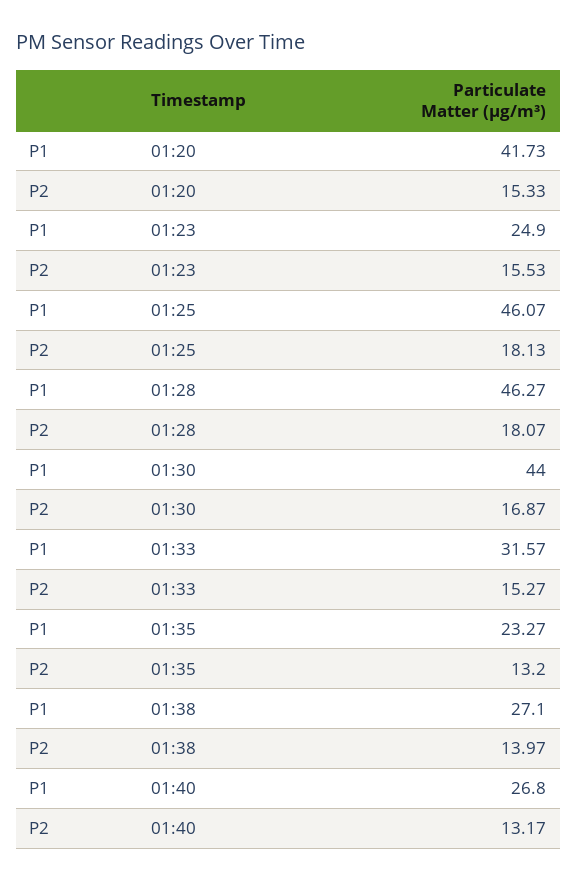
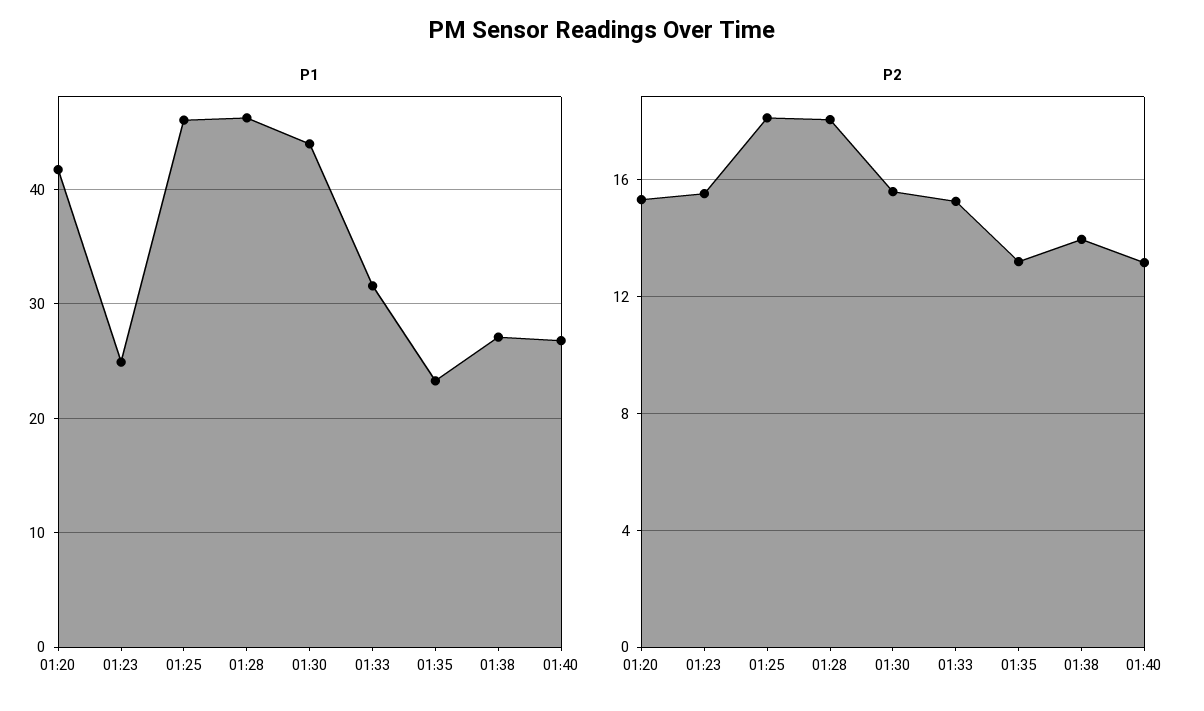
P2, 01:30: 16.87 -> 15.5

